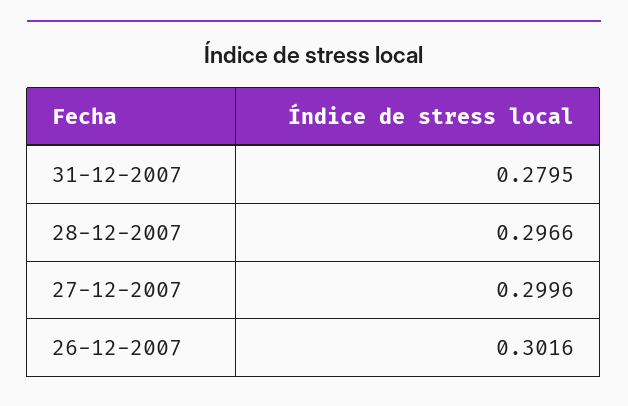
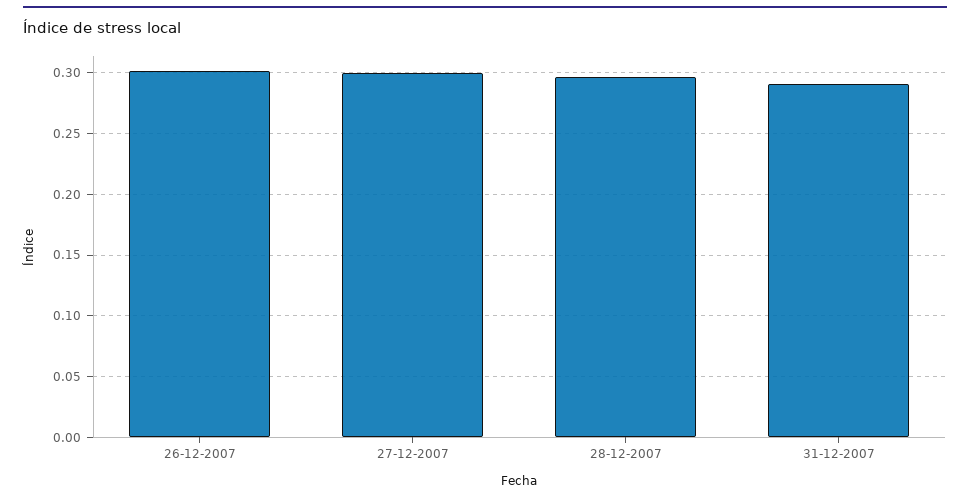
31-12-2007: 0.2795 -> 0.29

